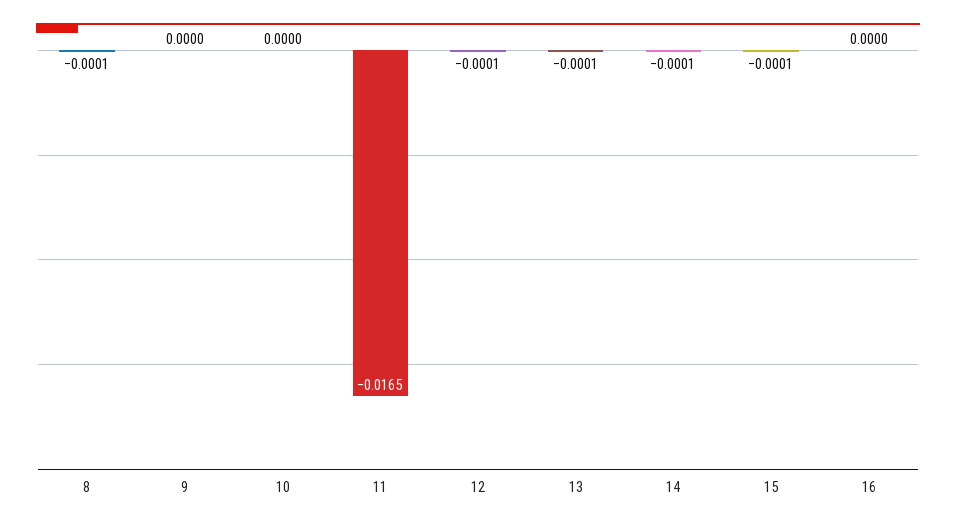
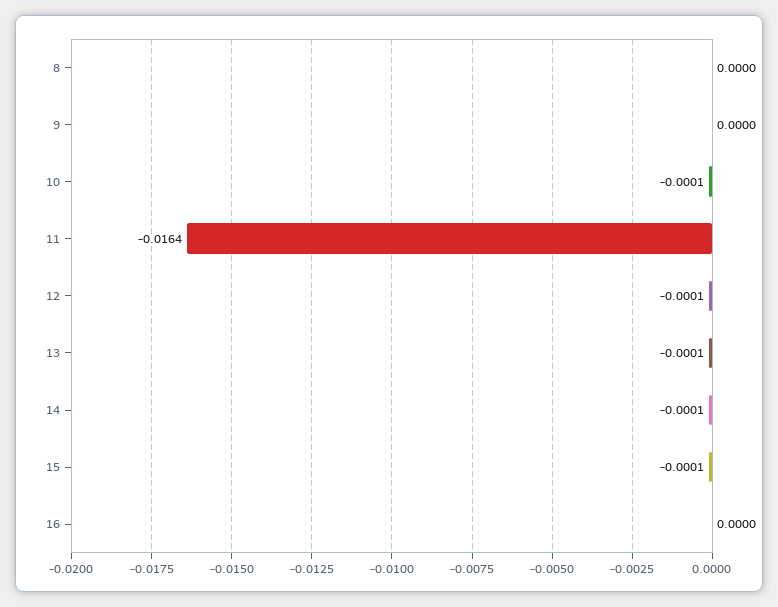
8: -0.0001 -> 0
10: 0 -> -0.0001
11: -0.0165 -> -0.0164

